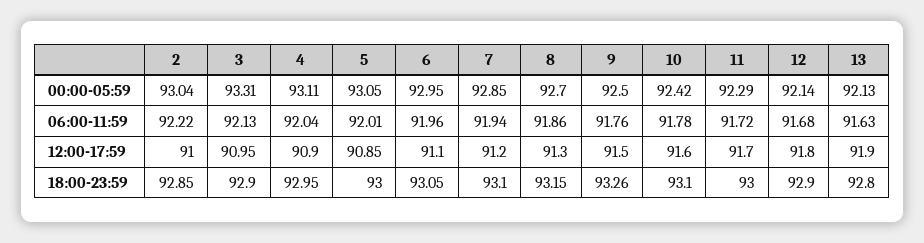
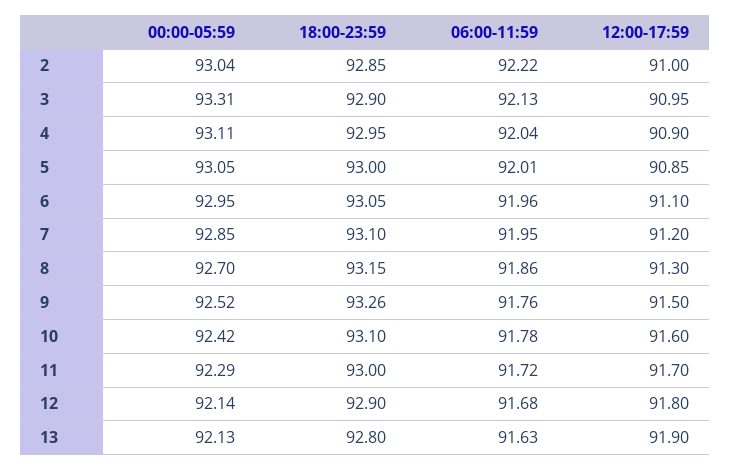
9, 00:00-05:59: 92.5 -> 92.52
7, 06:00-11:59: 91.94 -> 91.95

